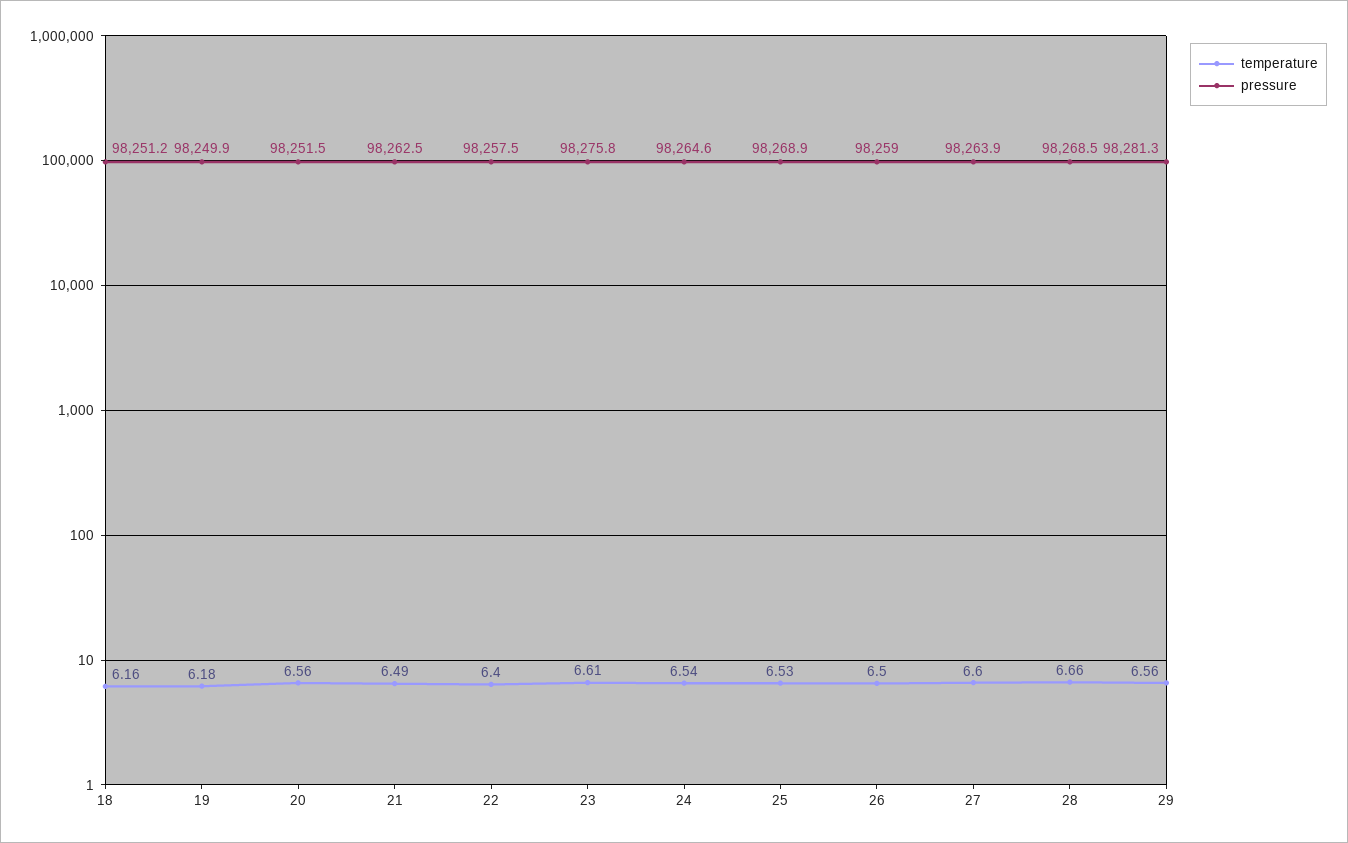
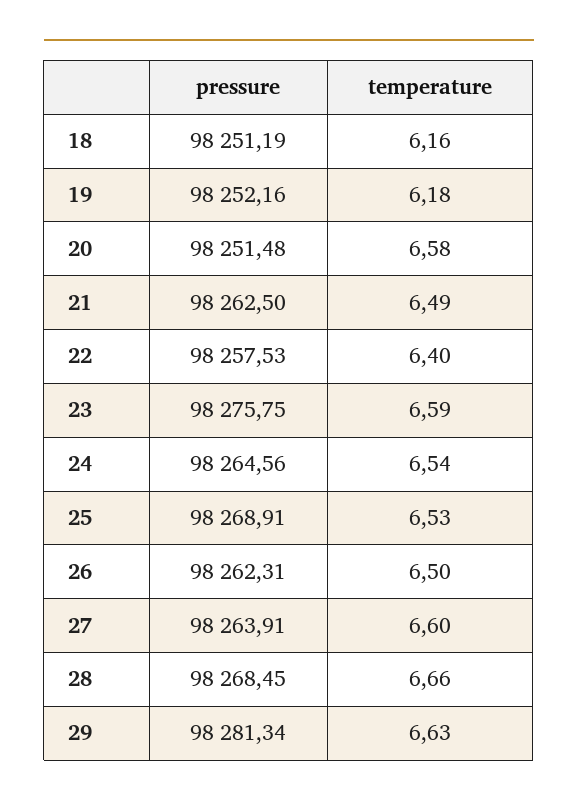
pressure, 19: 98249.9 -> 98252.16
temperature, 20: 6.56 -> 6.58
temperature, 23: 6.61 -> 6.59
pressure, 26: 98259 -> 98262.31
temperature, 29: 6.56 -> 6.63

